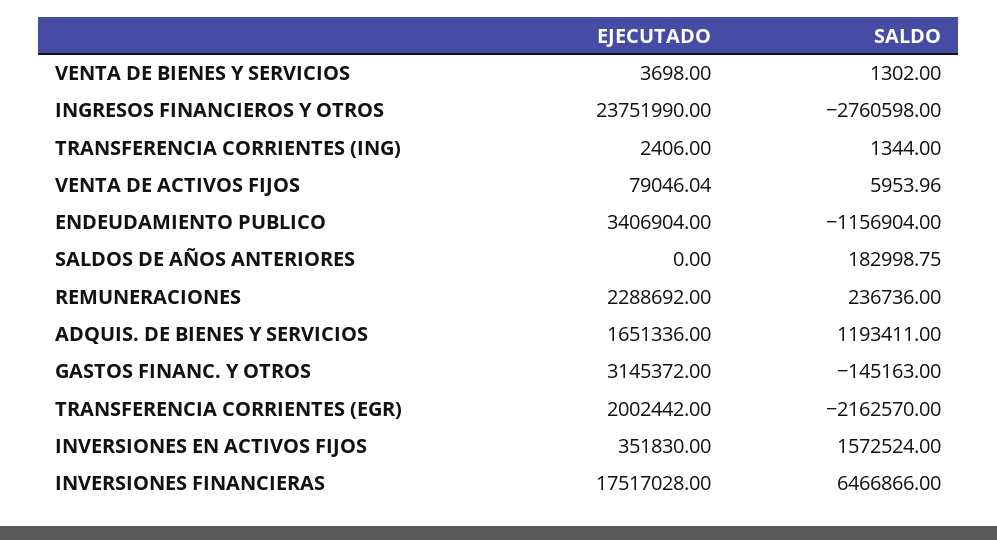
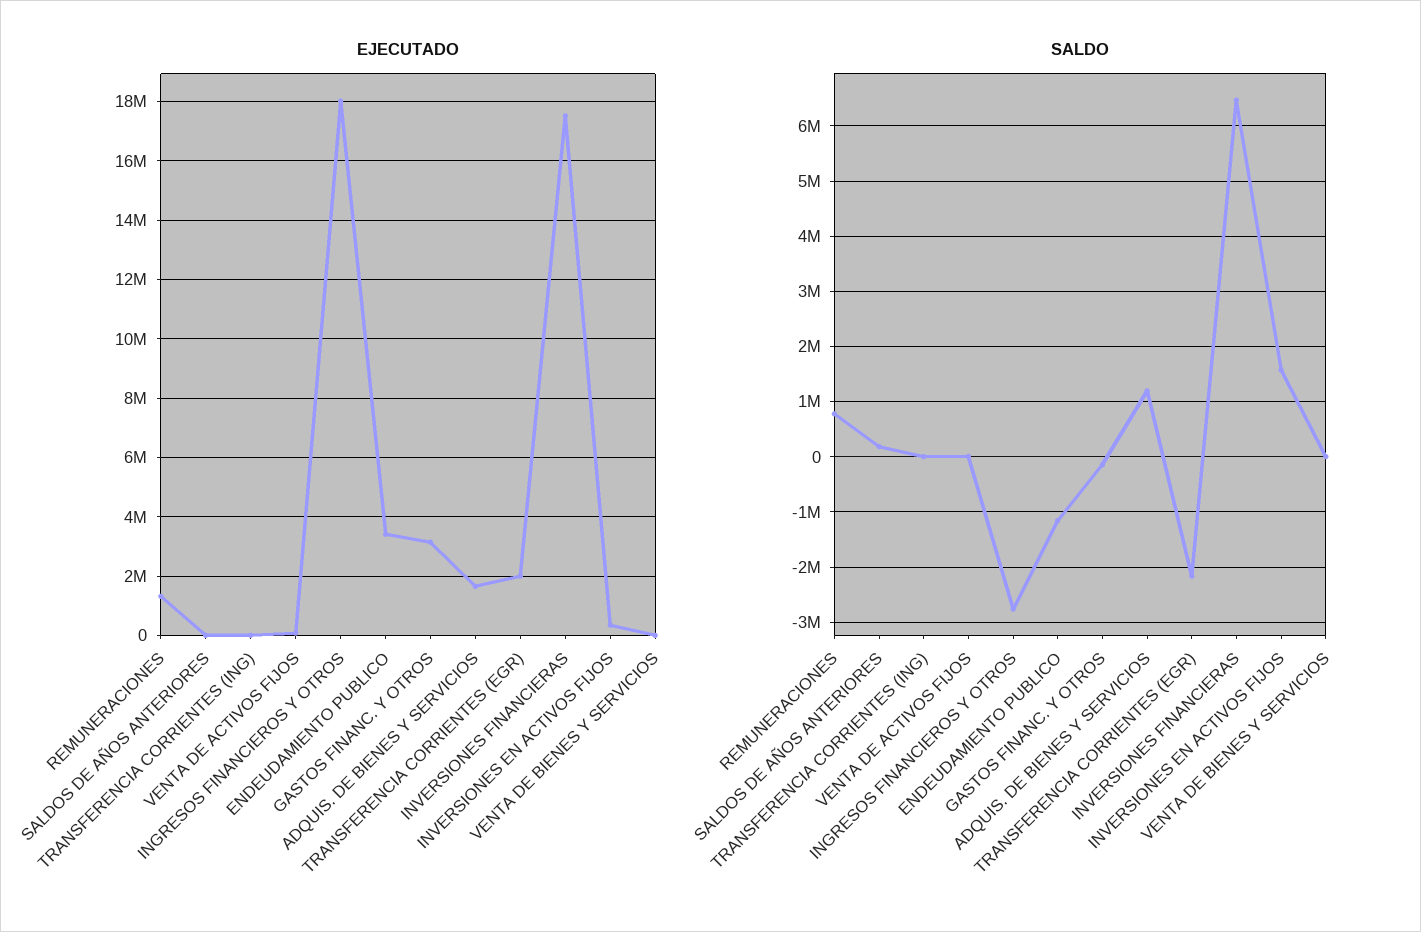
EJECUTADO, INGRESOS FINANCIEROS Y OTROS: 23751990 -> 18000000
EJECUTADO, REMUNERACIONES: 2288692 -> 1250000
SALDO, REMUNERACIONES: 236736 -> 800000

